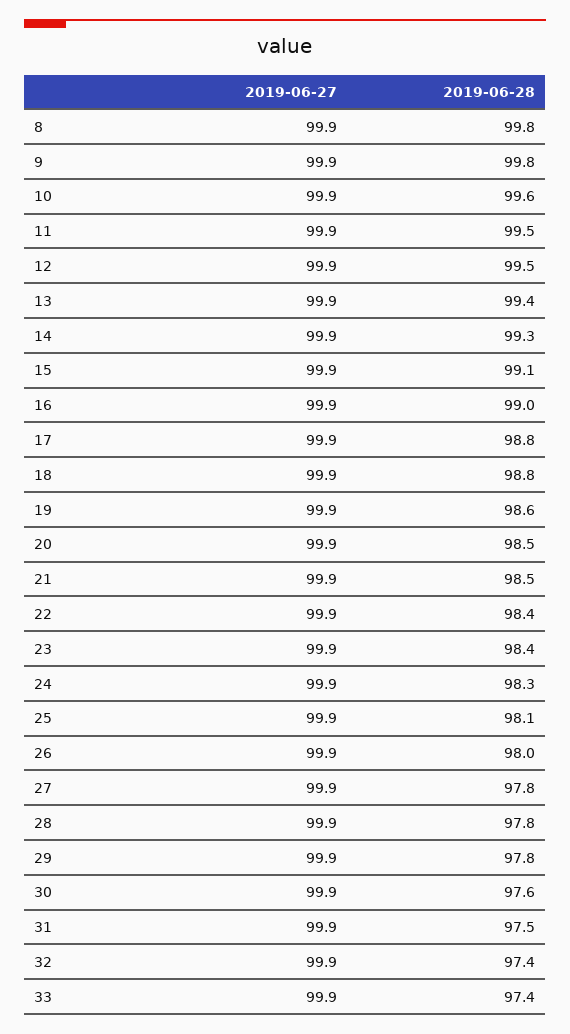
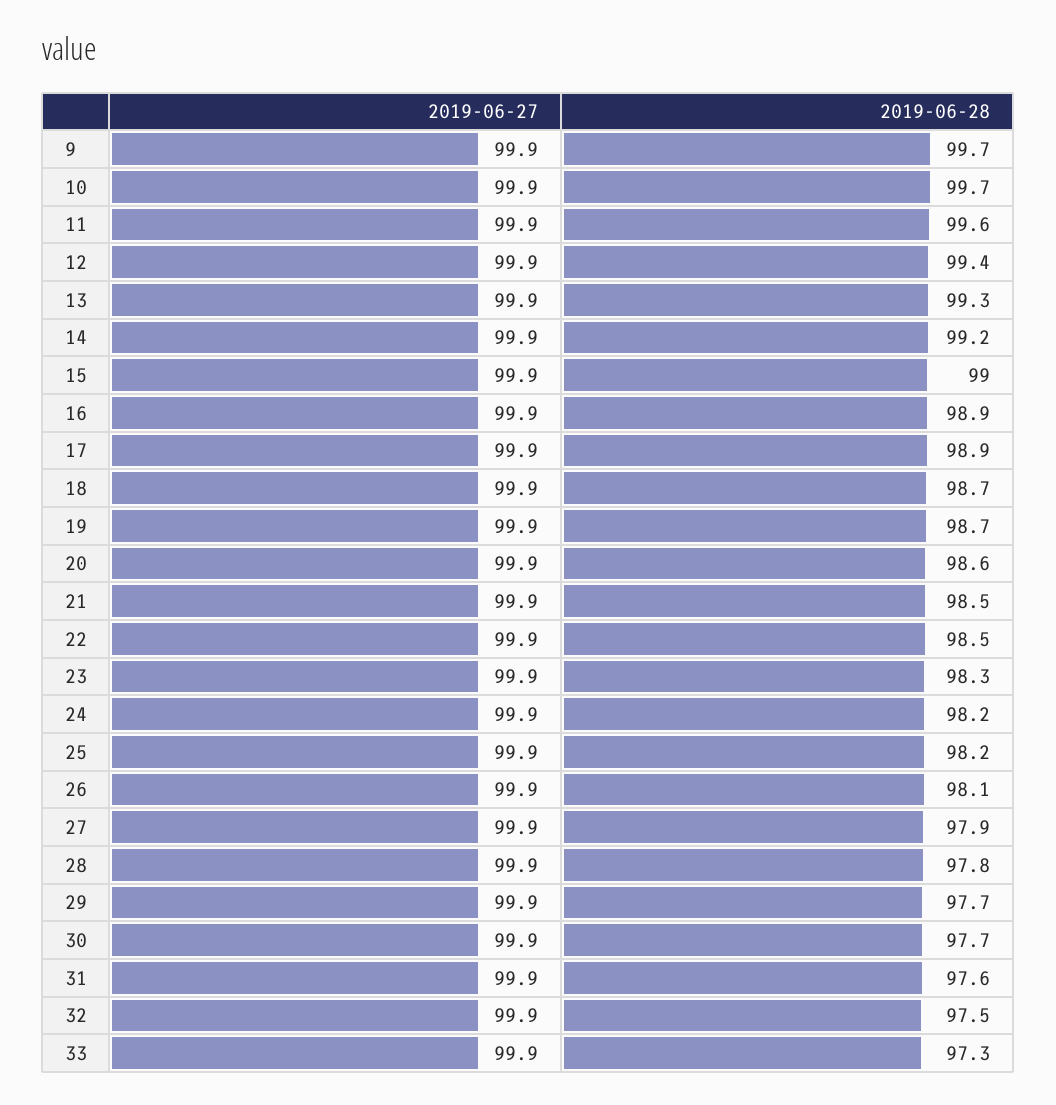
2019-06-27, 8: 99.9 -> none
2019-06-28, 8: 99.8 -> none
2019-06-28, 9: 99.8 -> 99.7
2019-06-28, 10: 99.6 -> 99.7
2019-06-28, 11: 99.5 -> 99.6
2019-06-28, 12: 99.5 -> 99.4
2019-06-28, 13: 99.4 -> 99.3
2019-06-28, 14: 99.3 -> 99.2
2019-06-28, 15: 99.1 -> 99
2019-06-28, 16: 99 -> 98.9
2019-06-28, 17: 98.8 -> 98.9
2019-06-28, 18: 98.8 -> 98.7
2019-06-28, 19: 98.6 -> 98.7
2019-06-28, 20: 98.5 -> 98.6
2019-06-28, 22: 98.4 -> 98.5
2019-06-28, 23: 98.4 -> 98.3
2019-06-28, 24: 98.3 -> 98.2
2019-06-28, 25: 98.1 -> 98.2
2019-06-28, 26: 98 -> 98.1
2019-06-28, 27: 97.8 -> 97.9
2019-06-28, 29: 97.8 -> 97.7
2019-06-28, 30: 97.6 -> 97.7
2019-06-28, 31: 97.5 -> 97.6
2019-06-28, 32: 97.4 -> 97.5
2019-06-28, 33: 97.4 -> 97.3

